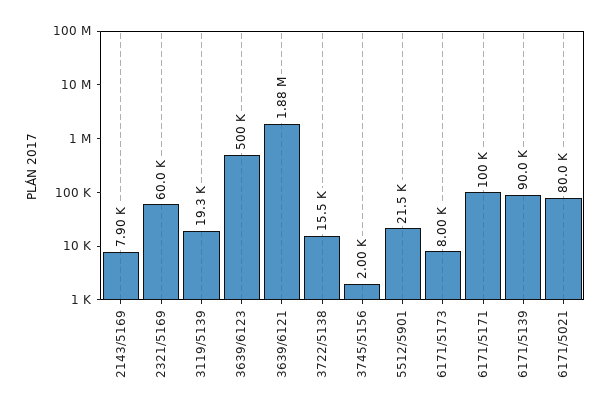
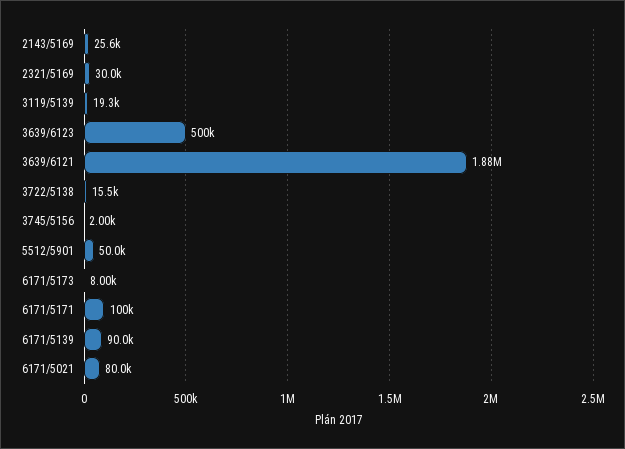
2143/5169: 7900 -> 25600
2321/5169: 60000 -> 30000
5512/5901: 21500 -> 50000

